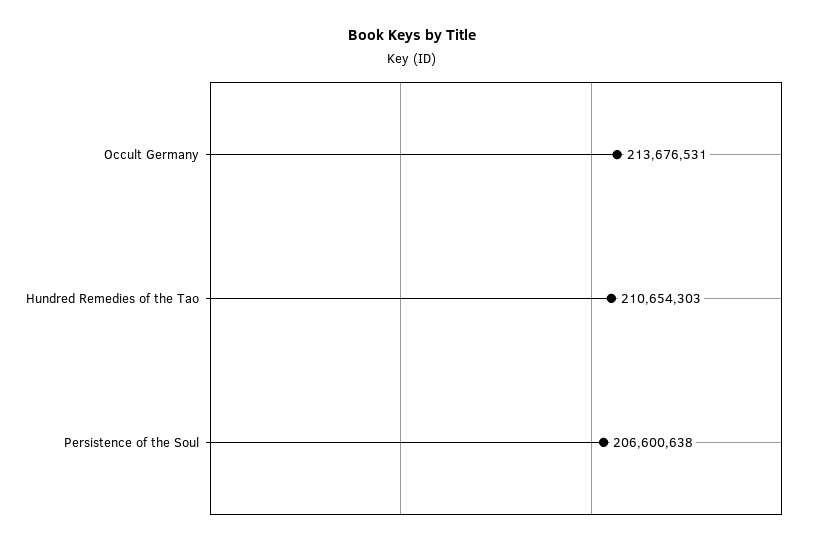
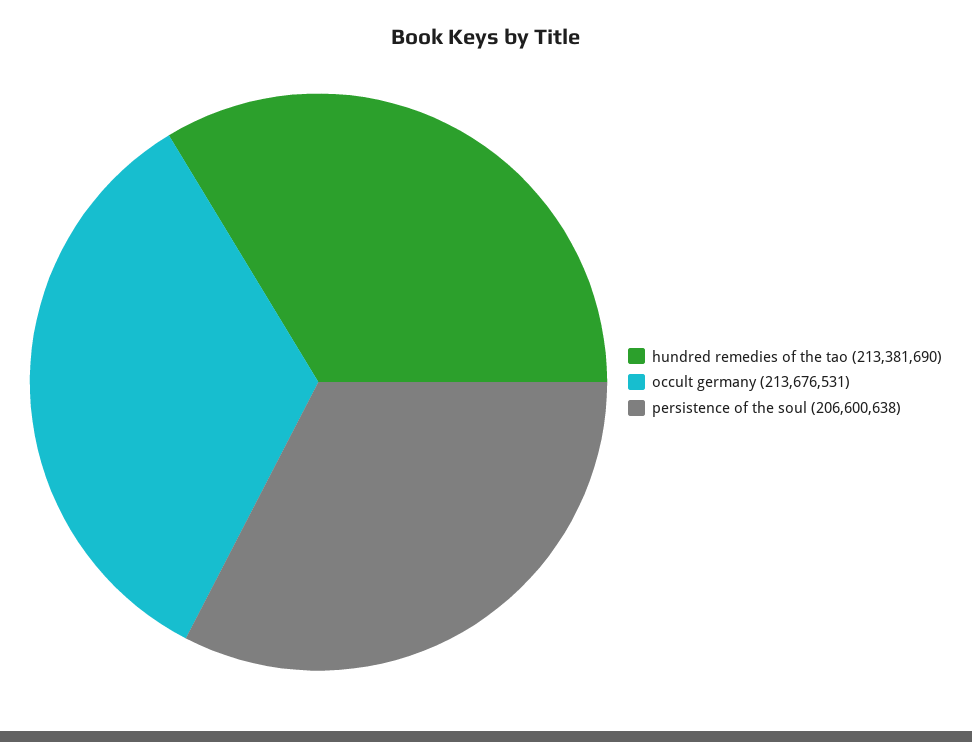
Hundred Remedies of the Tao: 210654303 -> 213381690

